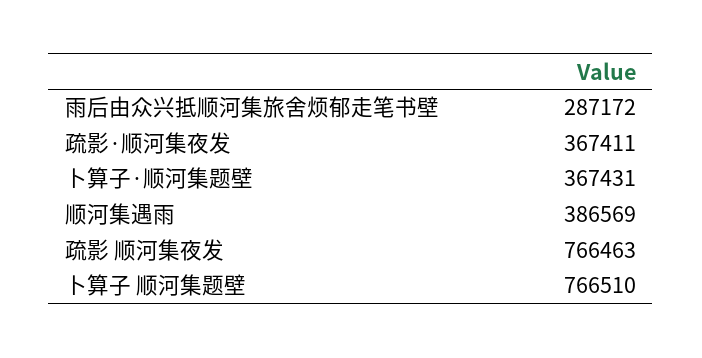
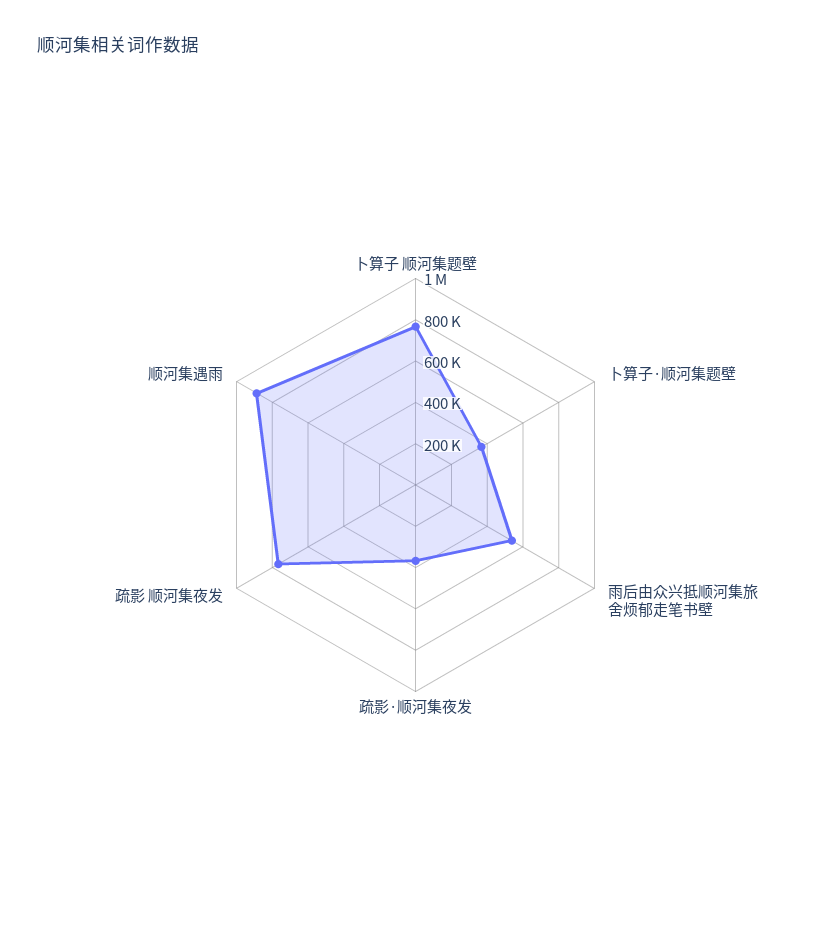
雨后由众兴抵顺河集旅舍烦郁走笔书壁: 287172 -> 550000
顺河集遇雨: 386569 -> 900000

